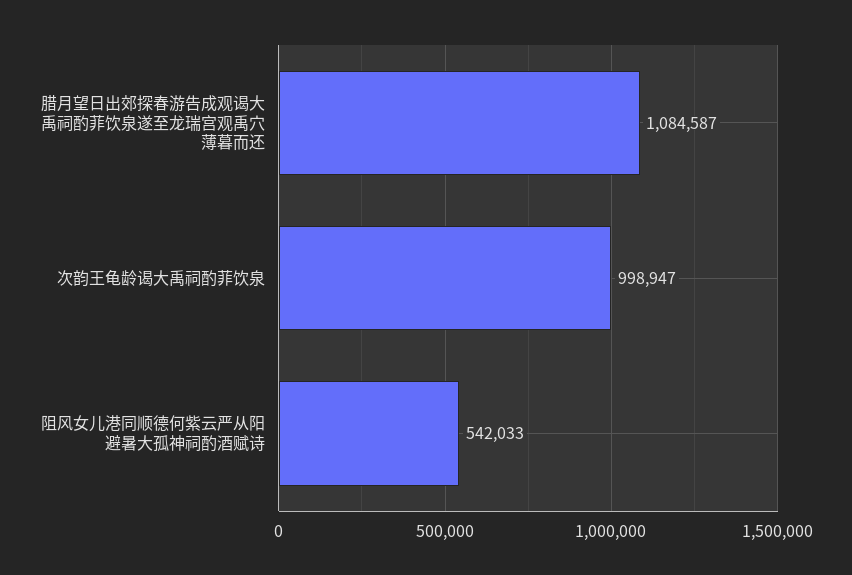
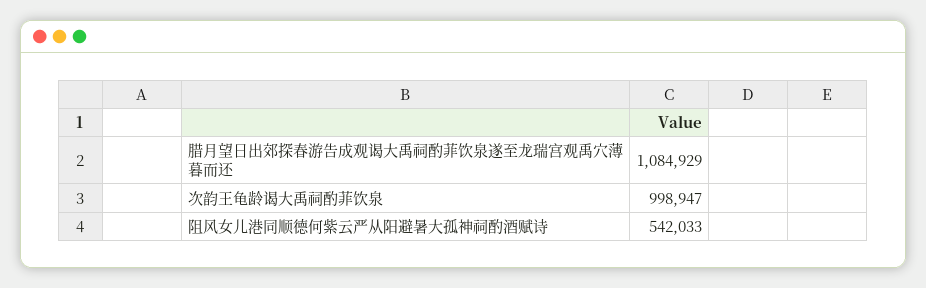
腊月望日出郊探春游告成观谒大禹祠酌菲饮泉遂至龙瑞宫观禹穴薄暮而还: 1084587 -> 1084929

